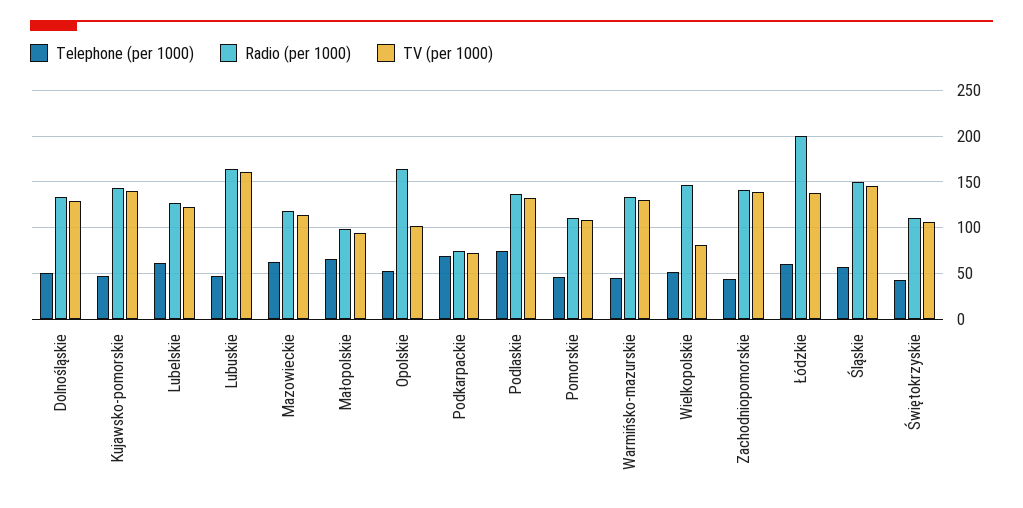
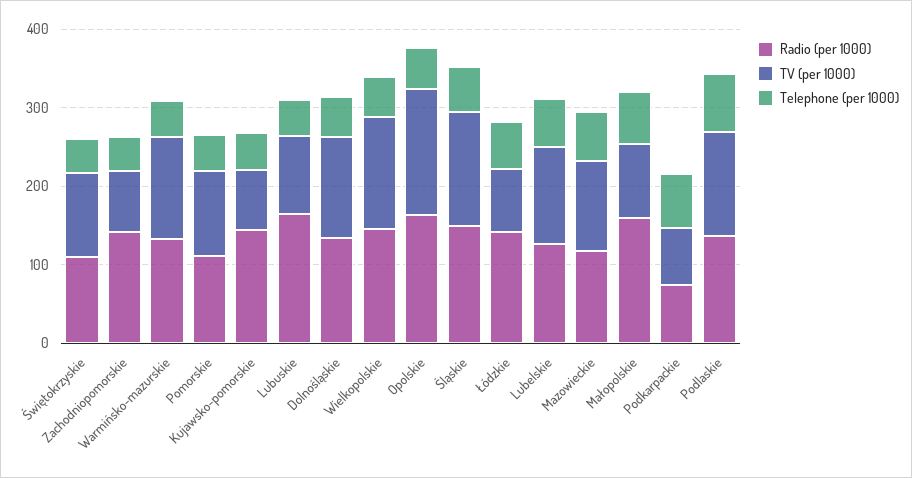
TV (per 1000), Kujawsko-pomorskie: 140 -> 80
TV (per 1000), Lubuskie: 160 -> 100
Radio (per 1000), Małopolskie: 100 -> 160
TV (per 1000), Opolskie: 100 -> 160
TV (per 1000), Wielkopolskie: 80 -> 140
TV (per 1000), Zachodniopomorskie: 140 -> 80
Radio (per 1000), Łódzkie: 200 -> 140
TV (per 1000), Łódzkie: 140 -> 80

